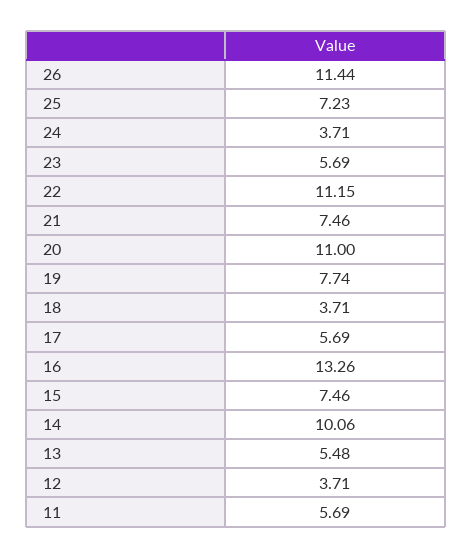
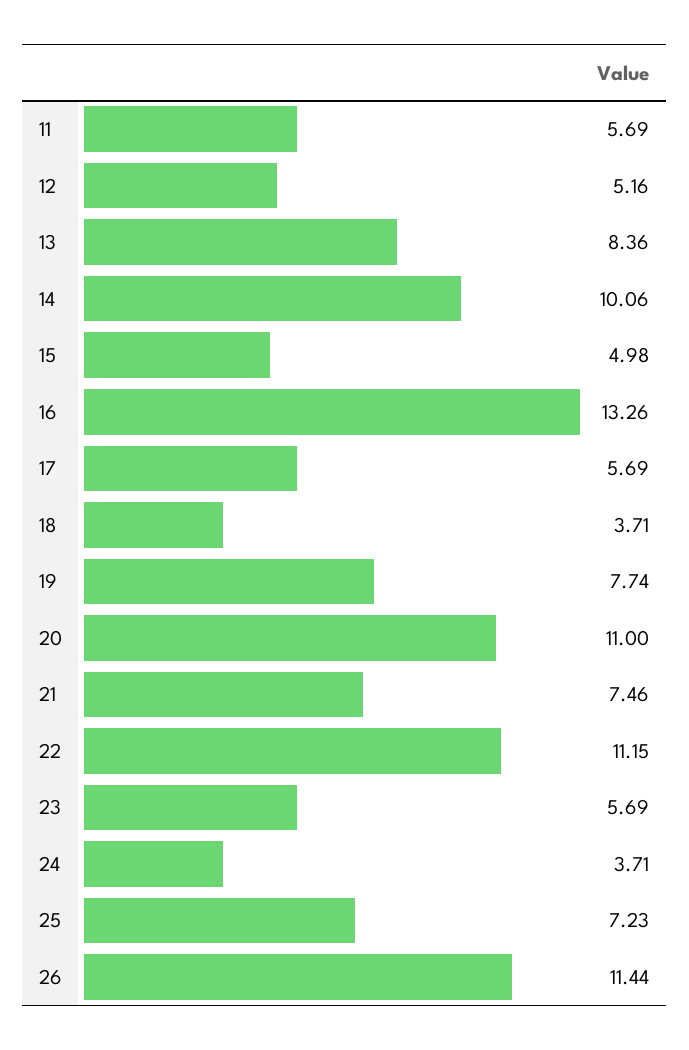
15: 7.46 -> 4.98
13: 5.48 -> 8.36
12: 3.71 -> 5.16

